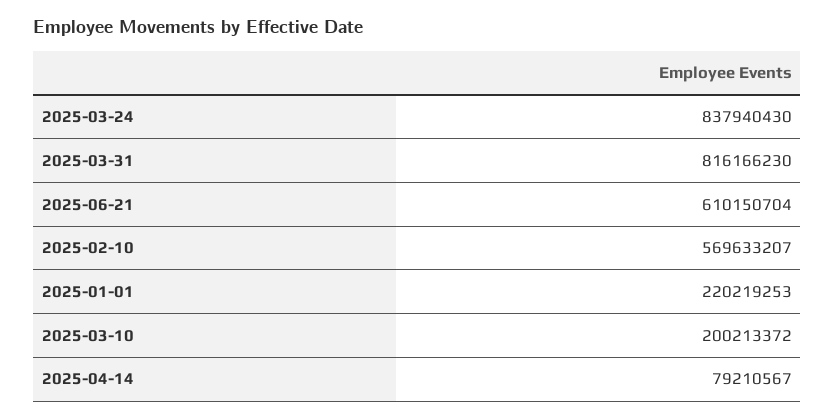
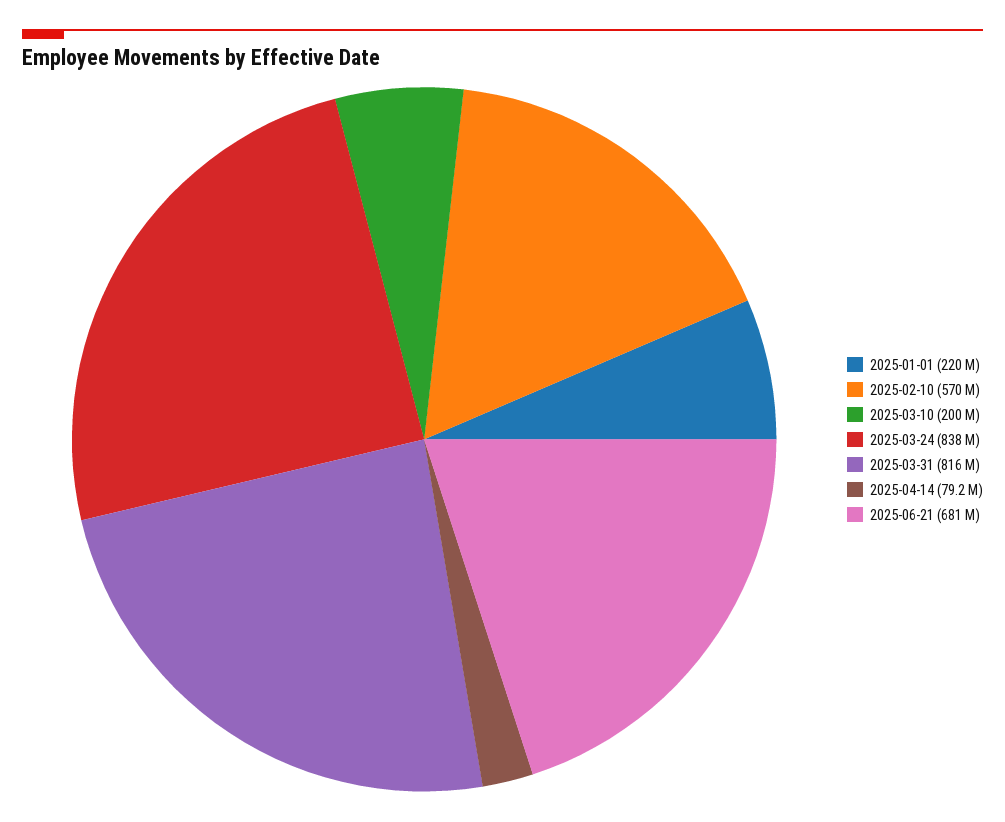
2025-06-21: 610150704 -> 681000000

